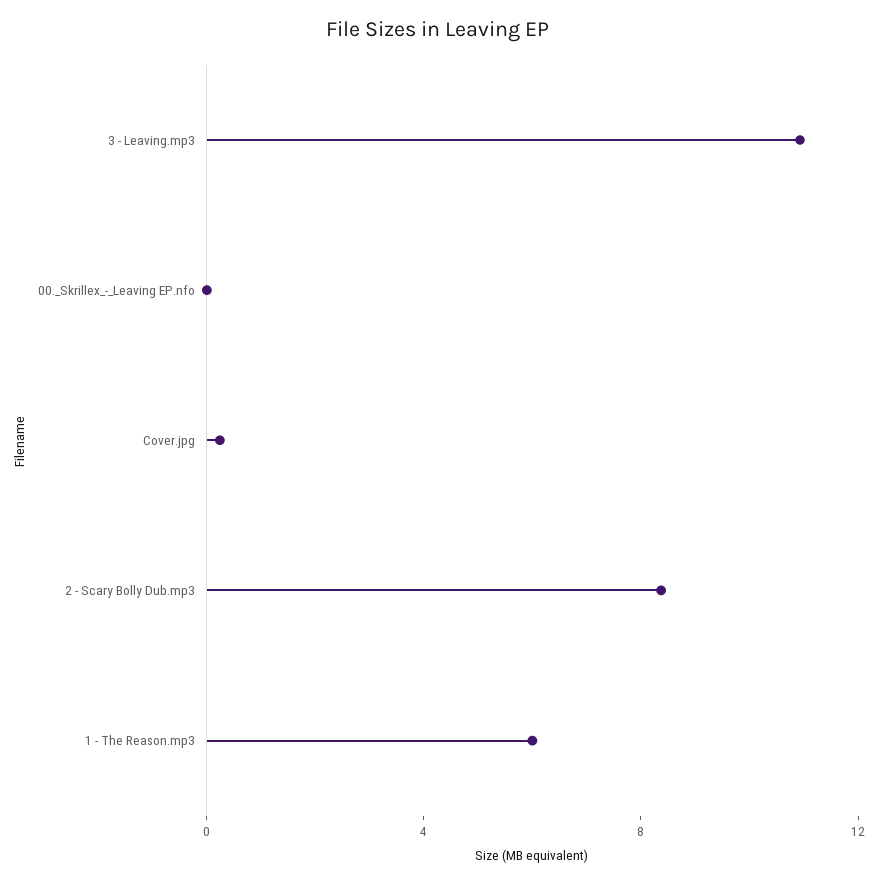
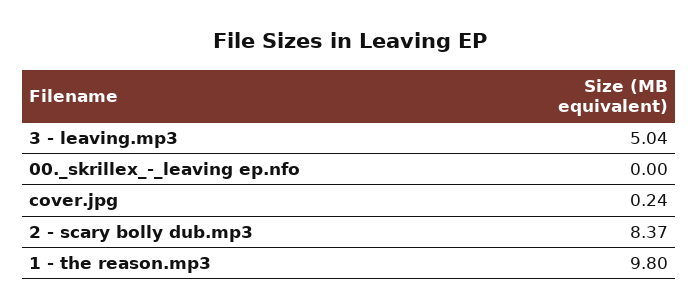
3 - Leaving.mp3: 11 -> 5.04
1 - The Reason.mp3: 6 -> 9.8

